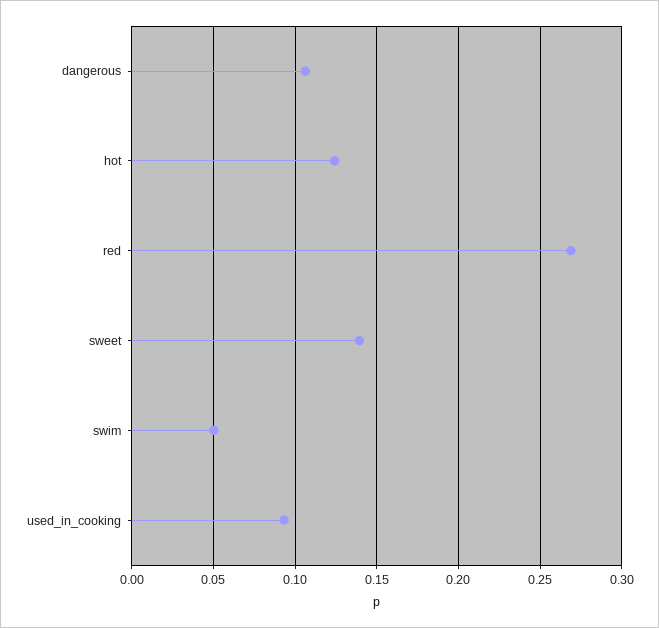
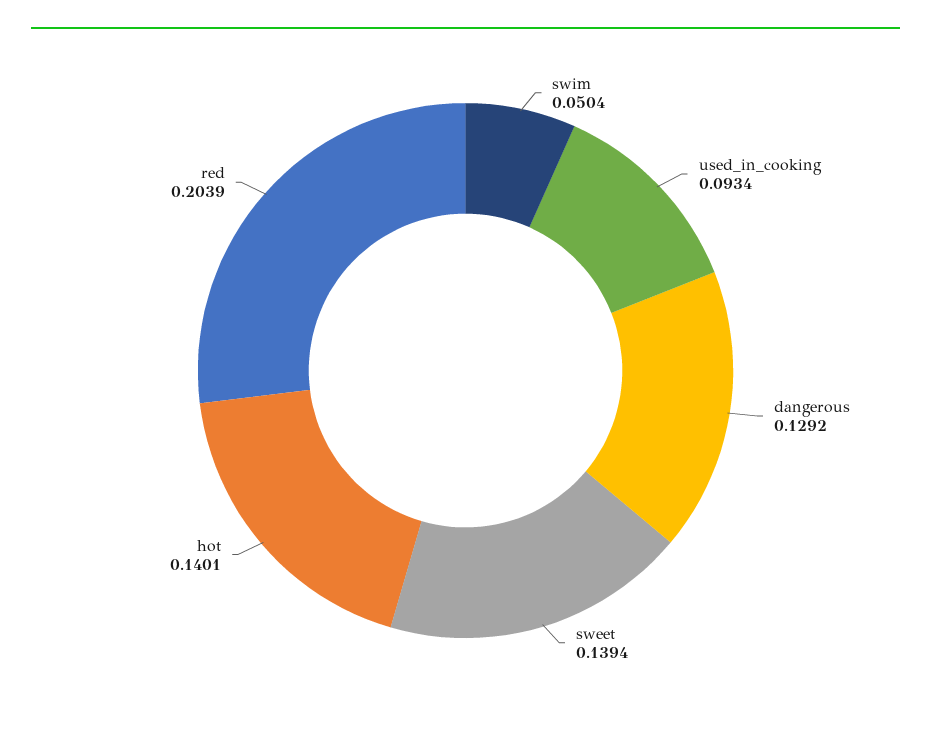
dangerous: 0.105 -> 0.1292
hot: 0.125 -> 0.1401
red: 0.27 -> 0.2039

